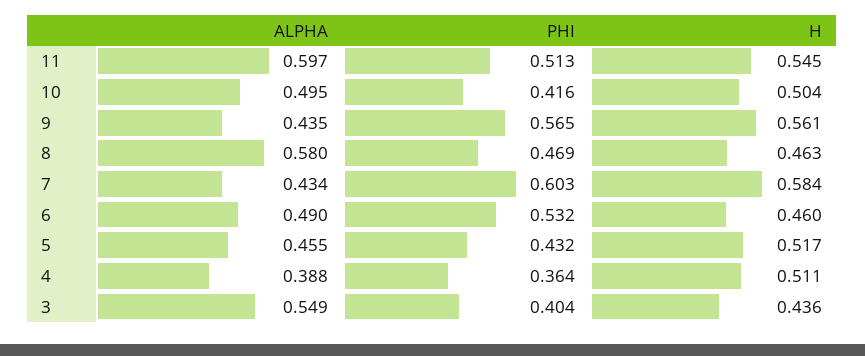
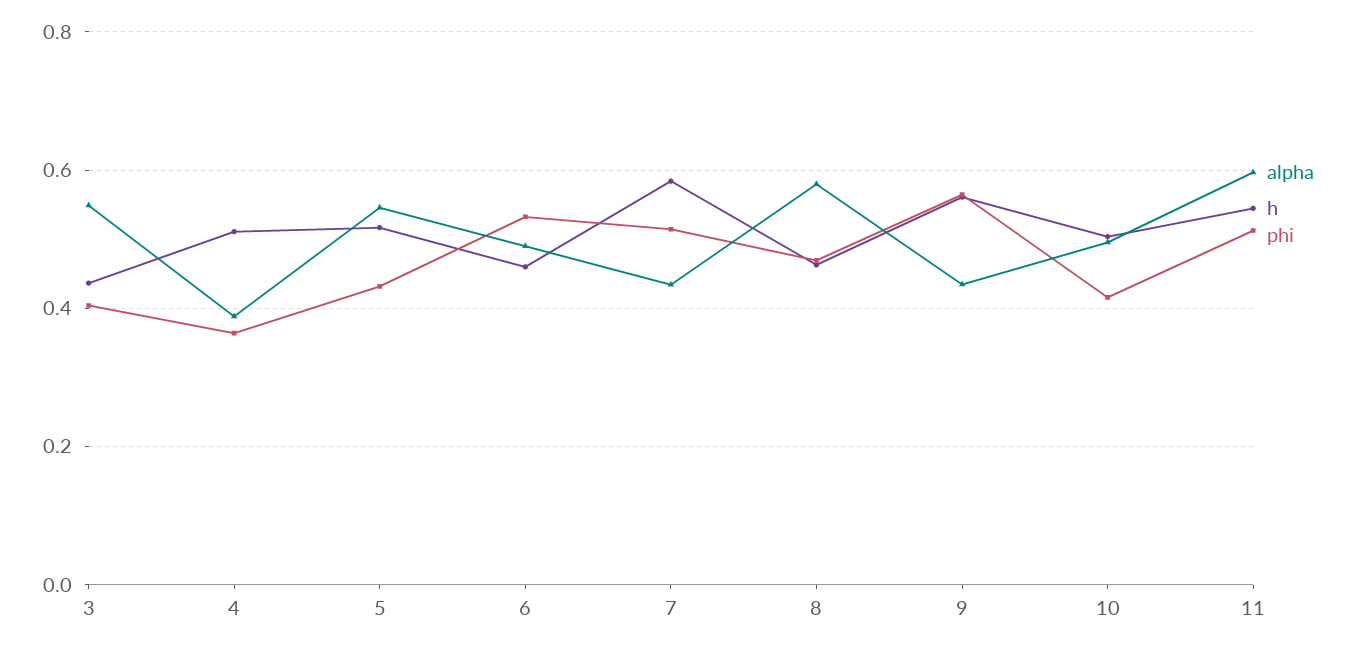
PHI, 7: 0.603 -> 0.52
ALPHA, 5: 0.455 -> 0.54

